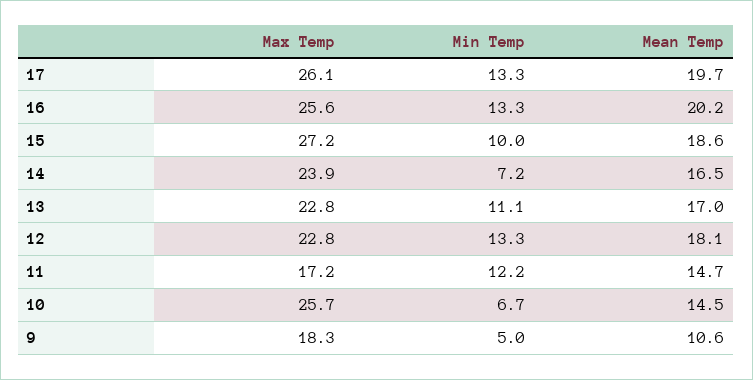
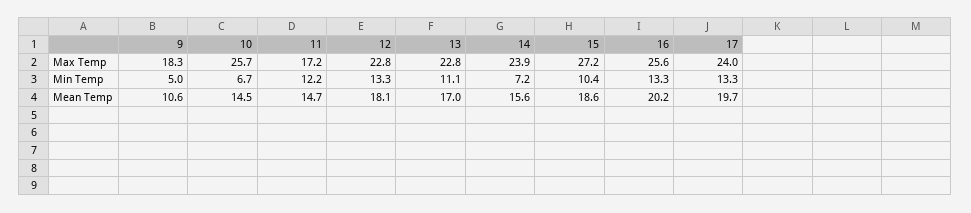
Max Temp, 17: 26.1 -> 24
Min Temp, 15: 10 -> 10.4
Mean Temp, 14: 16.5 -> 15.6

